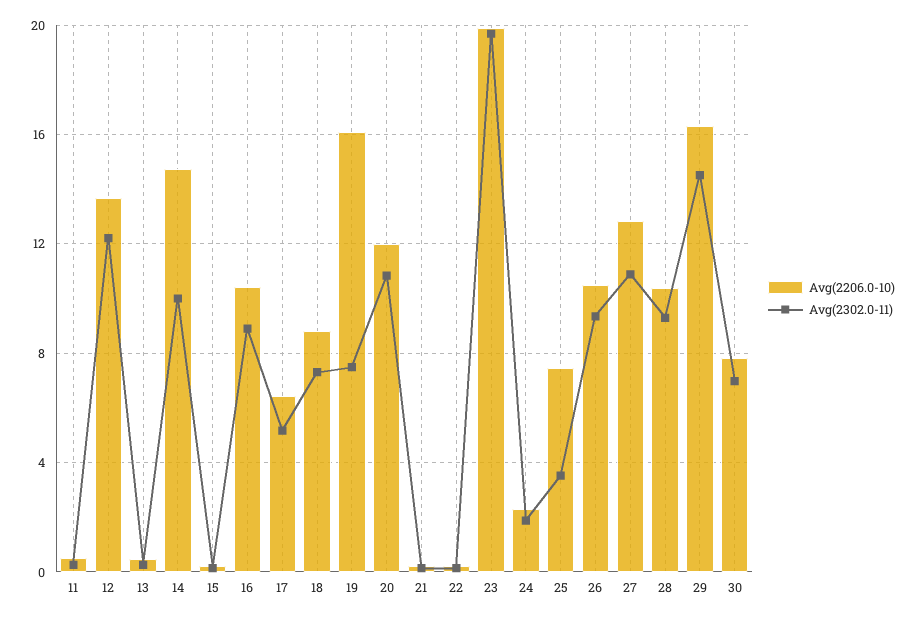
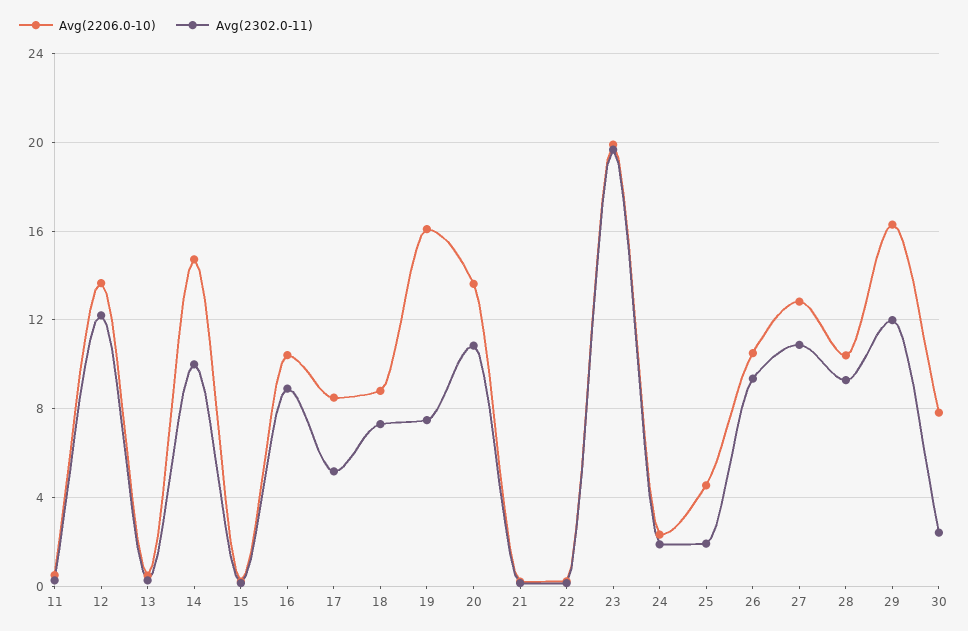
Avg(2206.0-10), 17: 6.5 -> 8.5
Avg(2206.0-10), 20: 12 -> 13.5
Avg(2206.0-10), 25: 7.5 -> 4.5
Avg(2302.0-11), 25: 3.5 -> 2
Avg(2302.0-11), 29: 14.5 -> 12
Avg(2302.0-11), 30: 7 -> 2.5

